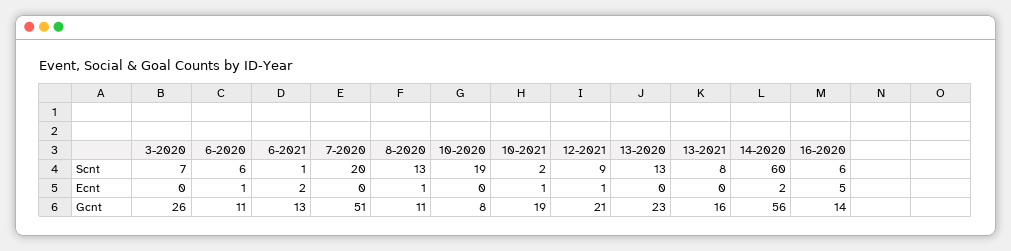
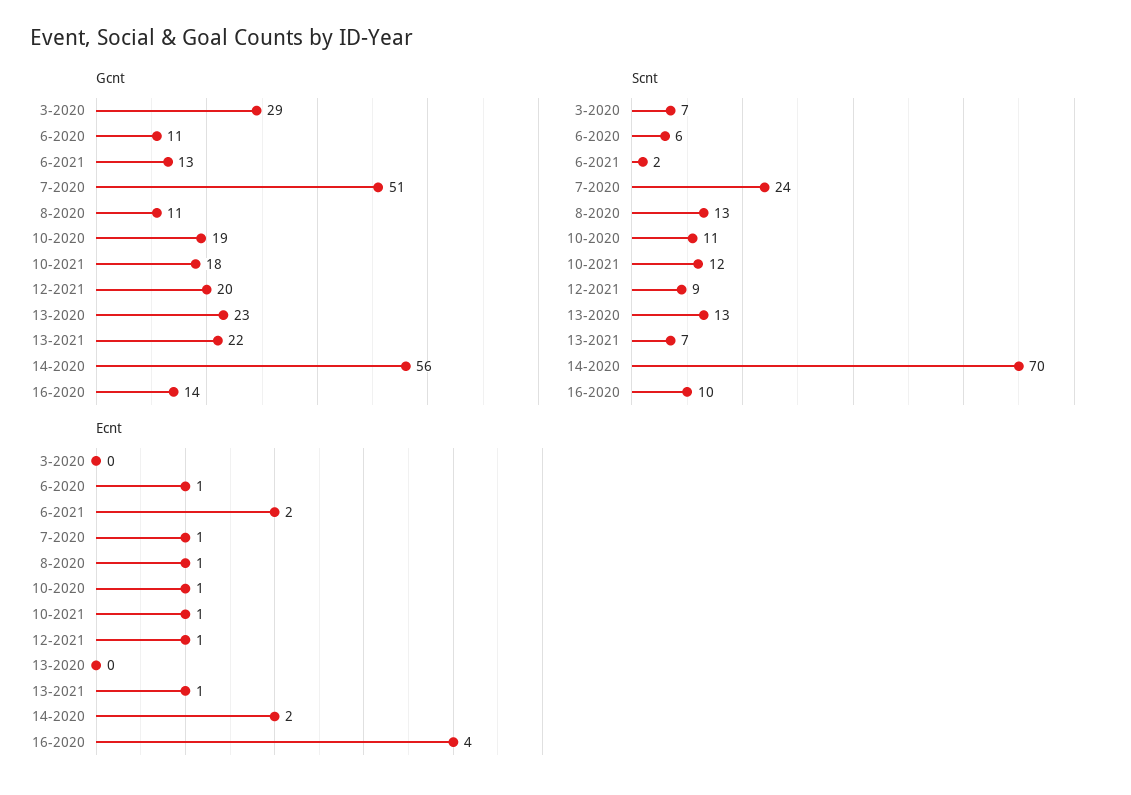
Scnt, 6-2021: 1 -> 2
Scnt, 7-2020: 20 -> 24
Scnt, 10-2020: 19 -> 11
Scnt, 10-2021: 2 -> 12
Scnt, 13-2021: 8 -> 7
Scnt, 14-2020: 60 -> 70
Scnt, 16-2020: 6 -> 10
Ecnt, 7-2020: 0 -> 1
Ecnt, 10-2020: 0 -> 1
Ecnt, 13-2021: 0 -> 1
Ecnt, 16-2020: 5 -> 4
Gcnt, 3-2020: 26 -> 29
Gcnt, 10-2020: 8 -> 19
Gcnt, 10-2021: 19 -> 18
Gcnt, 12-2021: 21 -> 20
Gcnt, 13-2021: 16 -> 22

